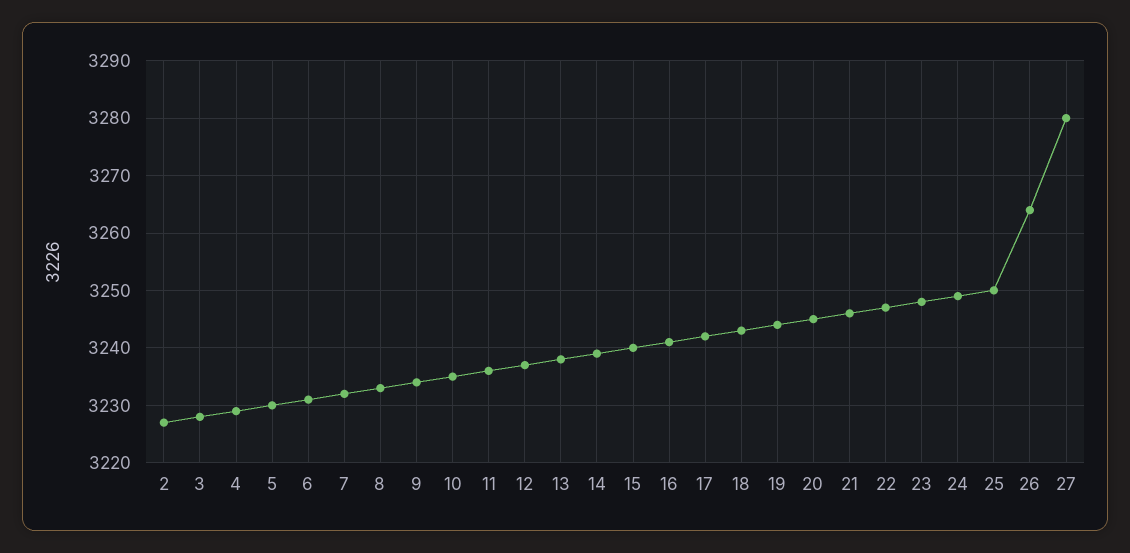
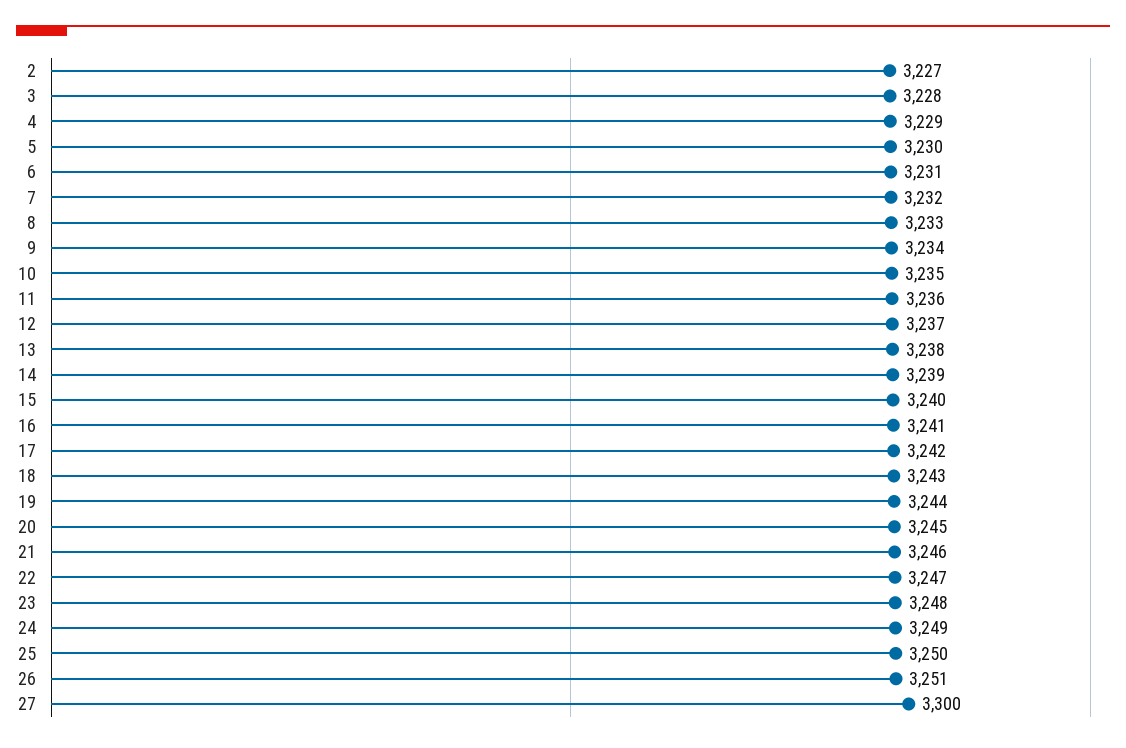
26: 3265 -> 3251
27: 3280 -> 3300

